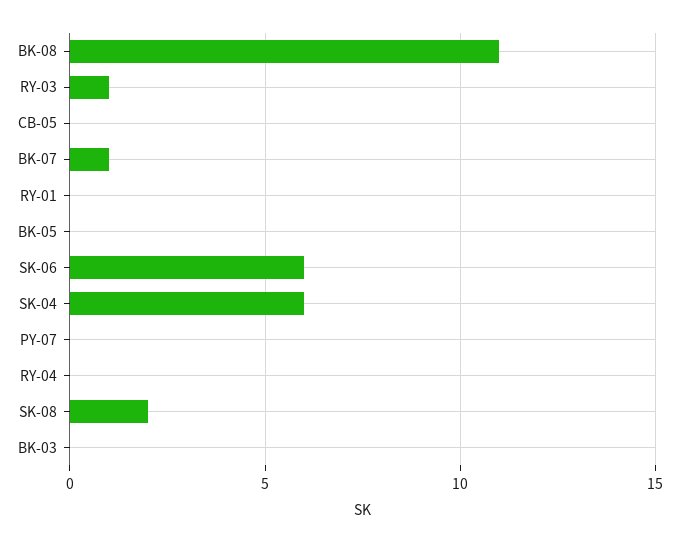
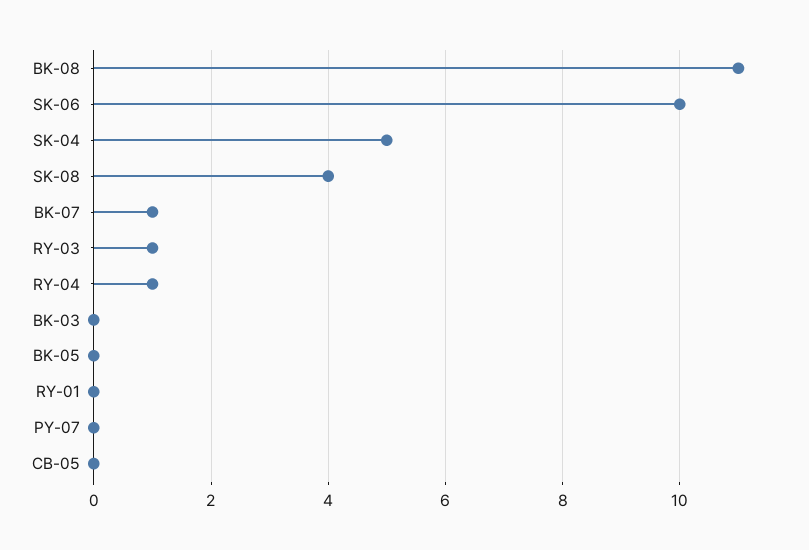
SK-06: 6 -> 10
SK-04: 6 -> 5
RY-04: 0 -> 1
SK-08: 2 -> 4

